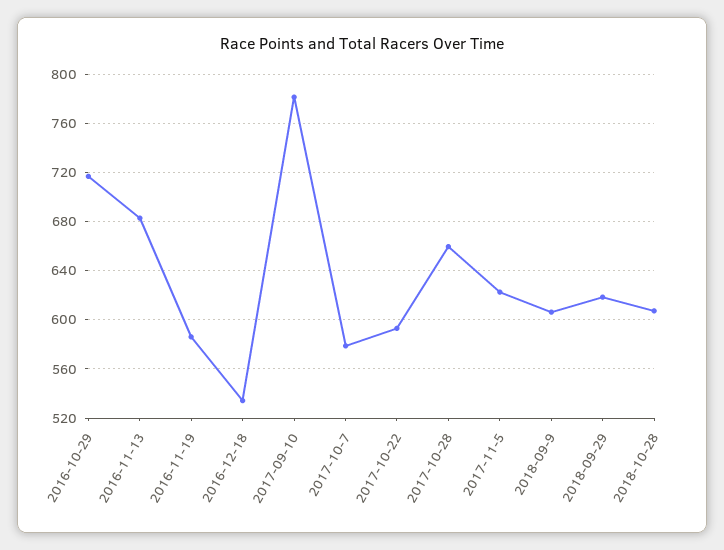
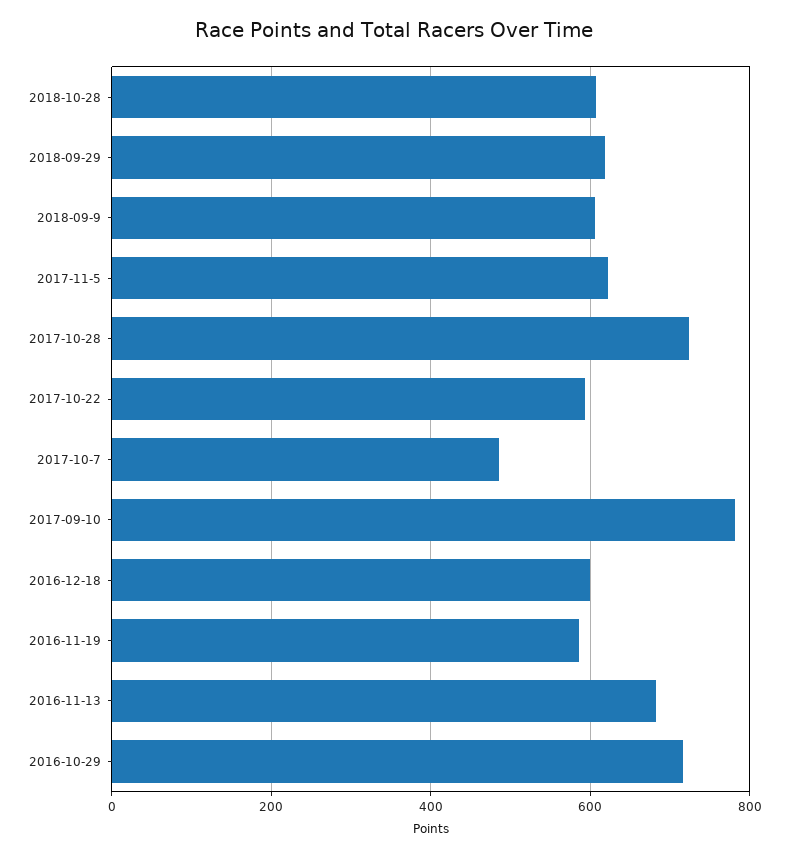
2016-12-18: 535 -> 600
2017-10-7: 580 -> 480
2017-10-28: 660 -> 720

